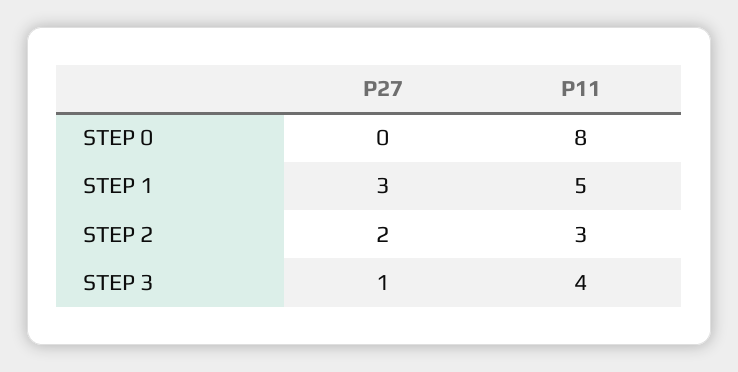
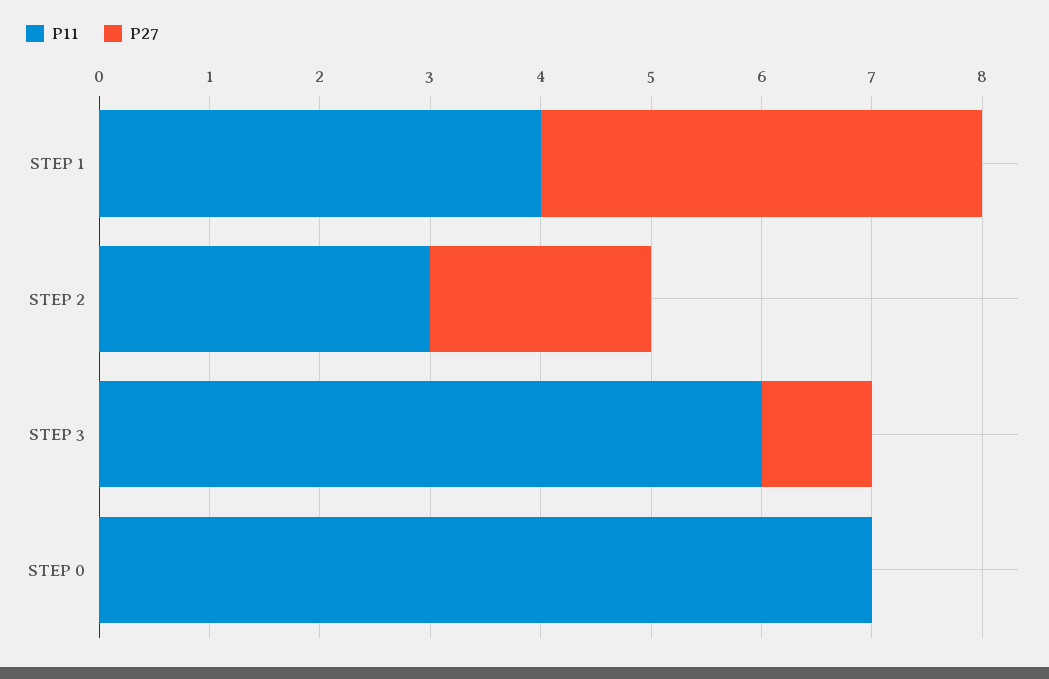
P11, STEP 0: 8 -> 7
P27, STEP 1: 3 -> 4
P11, STEP 1: 5 -> 4
P11, STEP 3: 4 -> 6

